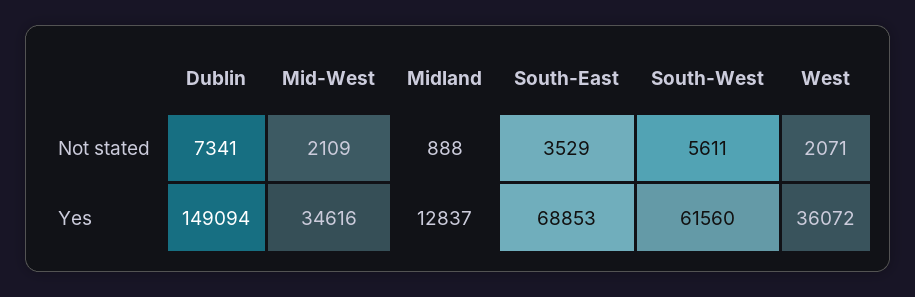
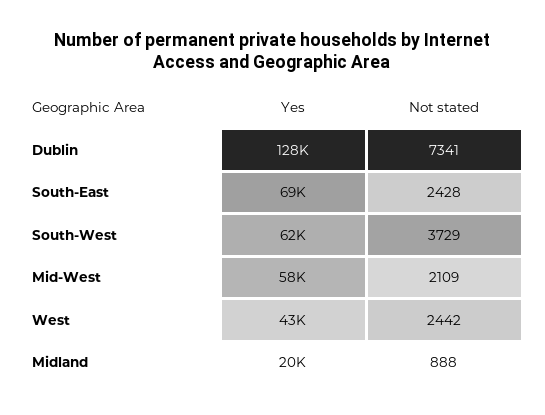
South-East, Not stated: 3529 -> 2428
South-West, Not stated: 5611 -> 3729
West, Not stated: 2071 -> 2442
Dublin, Yes: 149094 -> 128000
Mid-West, Yes: 34616 -> 58000
Midland, Yes: 12837 -> 20000
West, Yes: 36072 -> 43000

